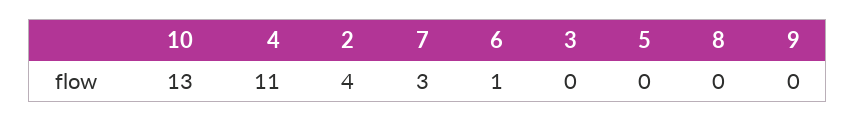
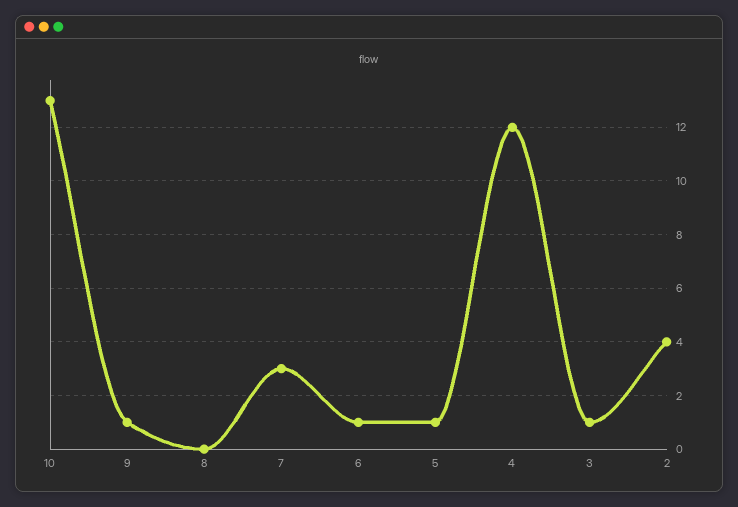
4: 11 -> 12
3: 0 -> 1
5: 0 -> 1
9: 0 -> 1

